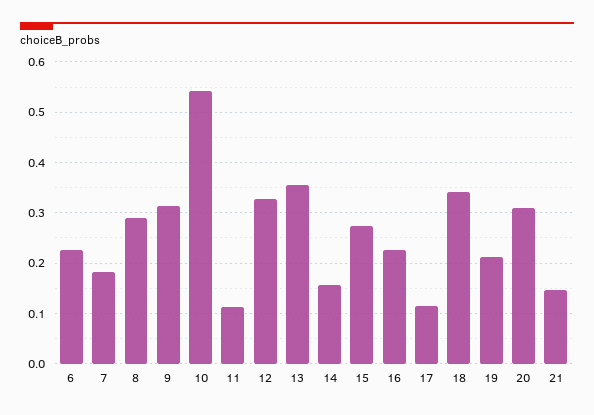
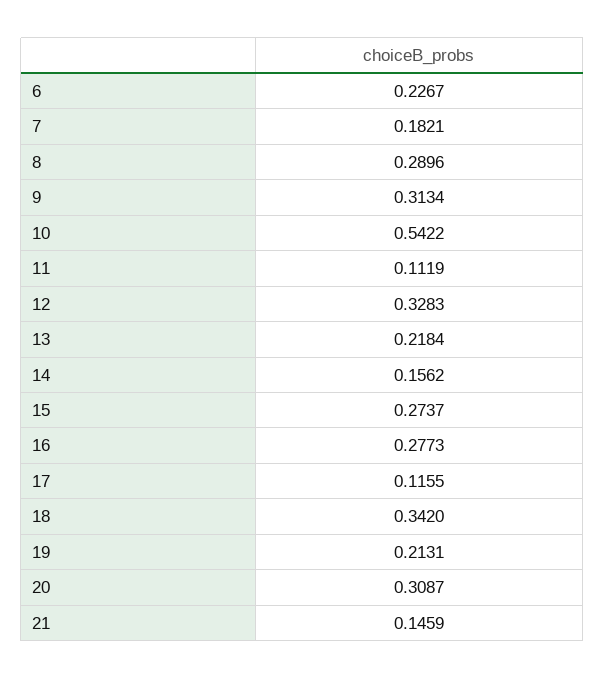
13: 0.36 -> 0.2184
16: 0.22 -> 0.2773

